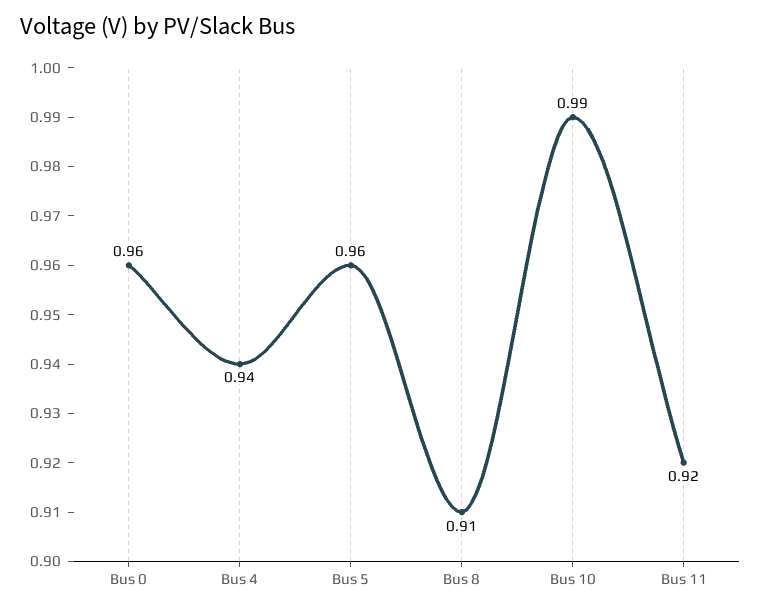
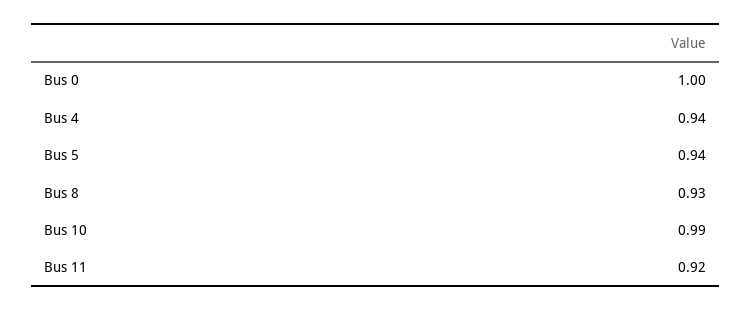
Bus 0: 0.96 -> 1
Bus 5: 0.96 -> 0.94
Bus 8: 0.91 -> 0.93

